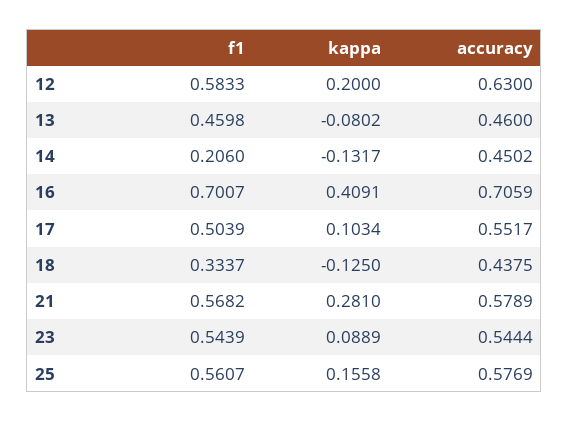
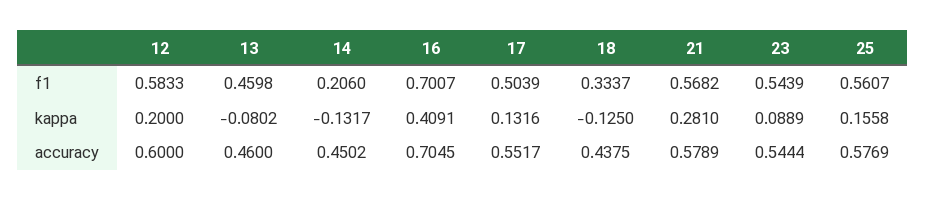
accuracy, 12: 0.63 -> 0.6
accuracy, 16: 0.7059 -> 0.7045
kappa, 17: 0.1034 -> 0.1316

